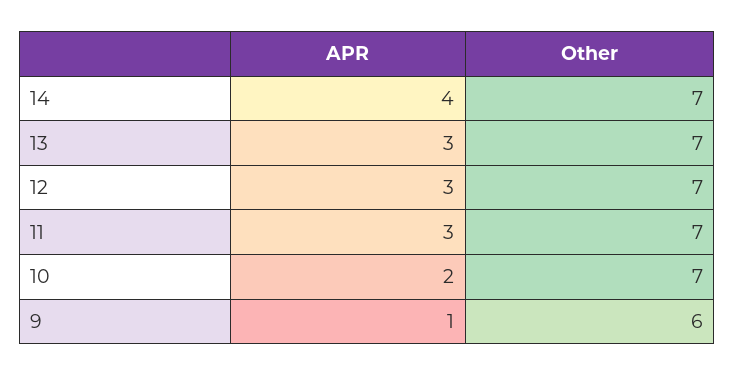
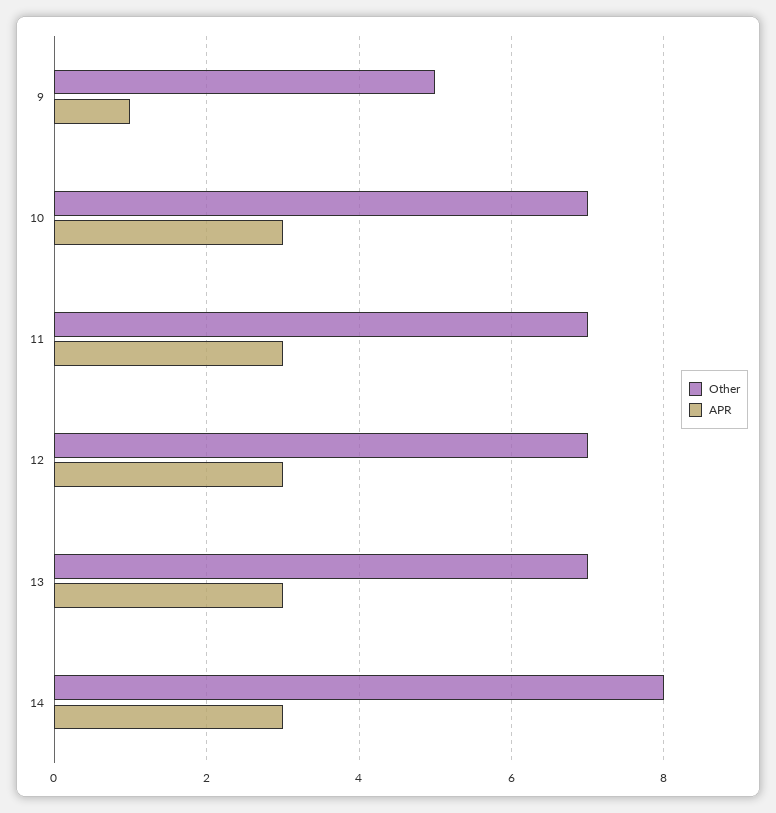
APR, 14: 4 -> 3
Other, 14: 7 -> 8
APR, 10: 2 -> 3
Other, 9: 6 -> 5

